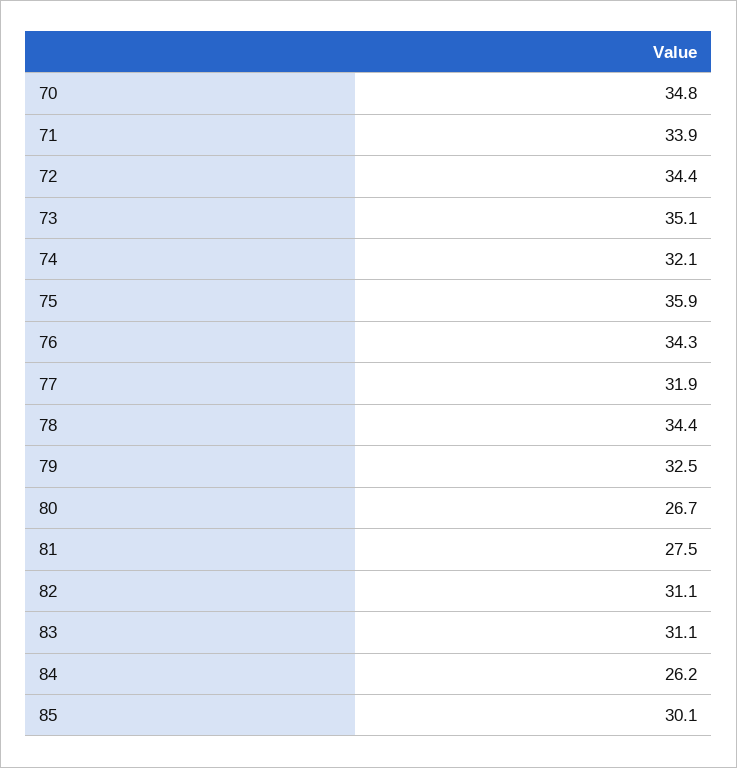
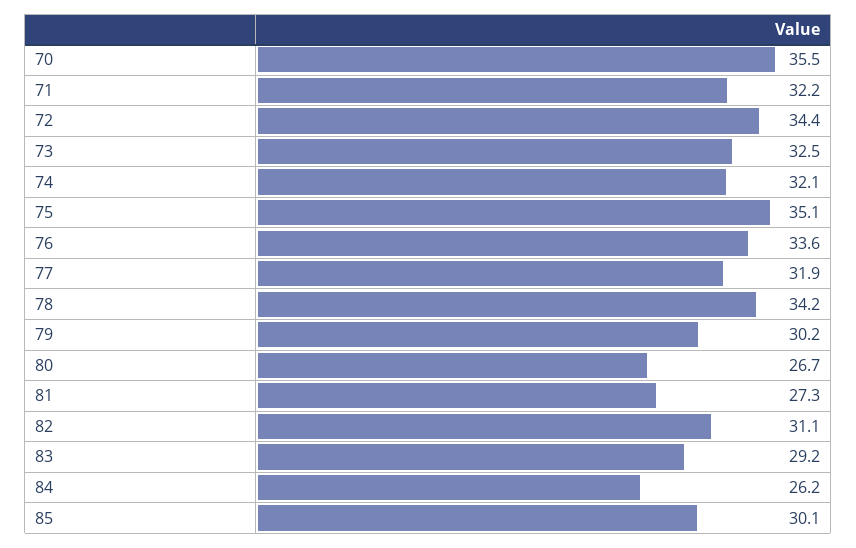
70: 34.8 -> 35.5
71: 33.9 -> 32.2
73: 35.1 -> 32.5
75: 35.9 -> 35.1
76: 34.3 -> 33.6
78: 34.4 -> 34.2
79: 32.5 -> 30.2
81: 27.5 -> 27.3
83: 31.1 -> 29.2

